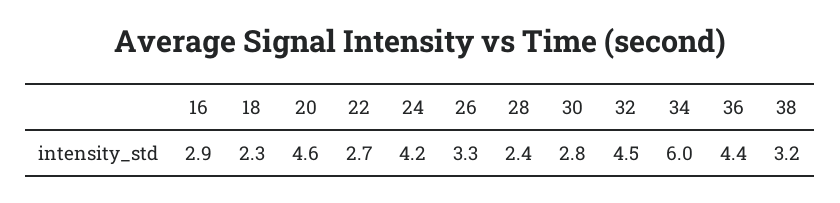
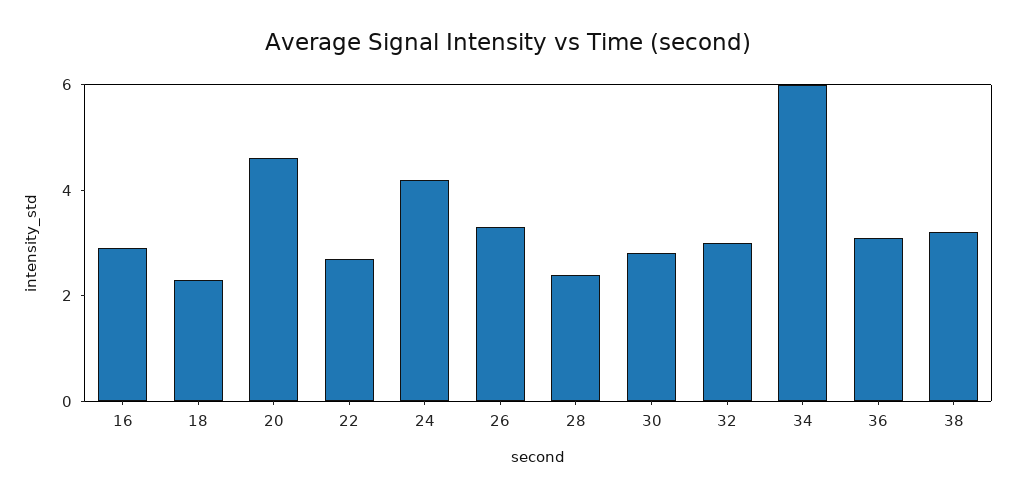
32: 4.5 -> 3
36: 4.4 -> 3

